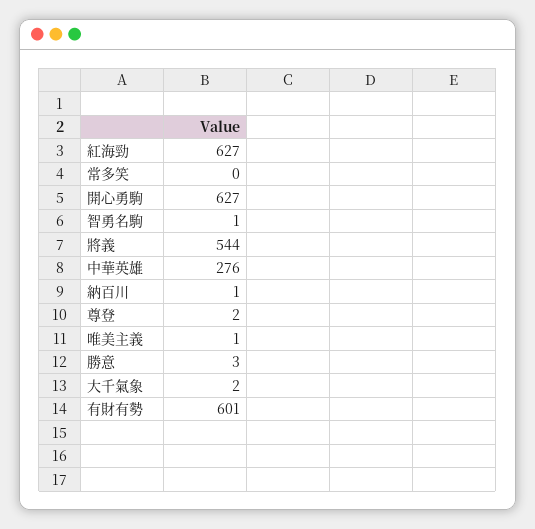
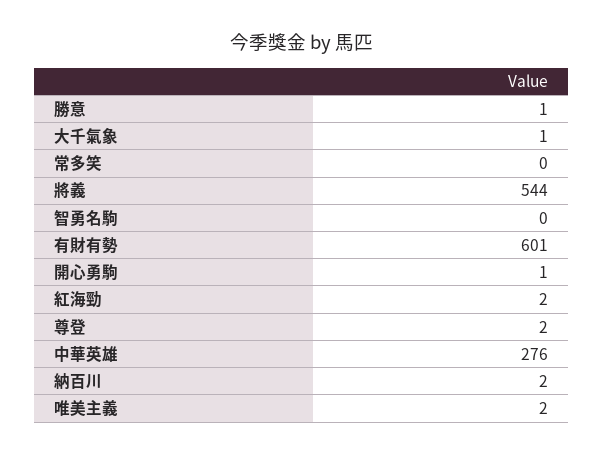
紅海勁: 627 -> 2
開心勇駒: 627 -> 1
智勇名駒: 1 -> 0
納百川: 1 -> 2
唯美主義: 1 -> 2
勝意: 3 -> 1
大千氣象: 2 -> 1

